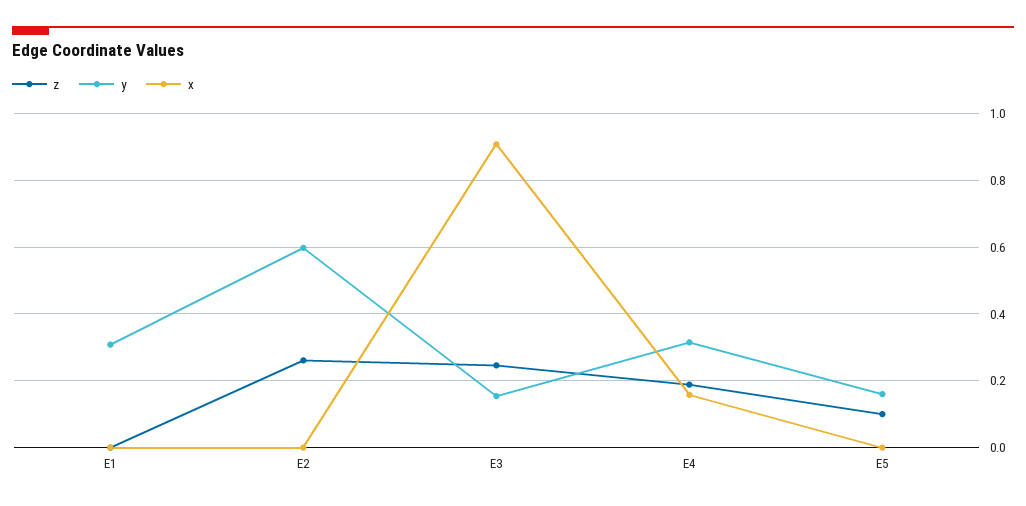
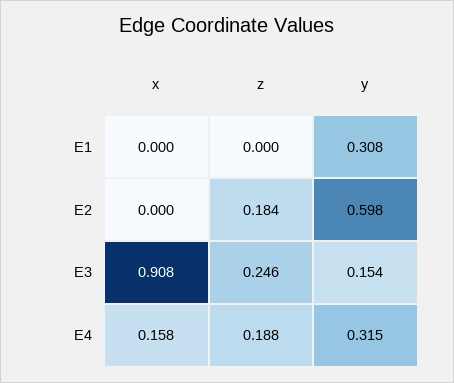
z, E2: 0.26 -> 0.184
z, E5: 0.1 -> none
y, E5: 0.16 -> none
x, E5: 0 -> none

